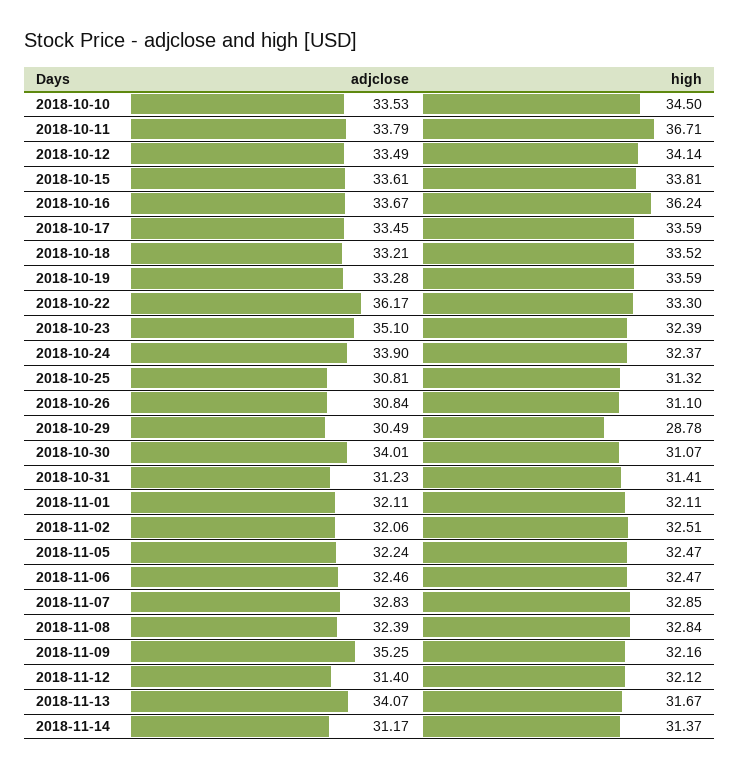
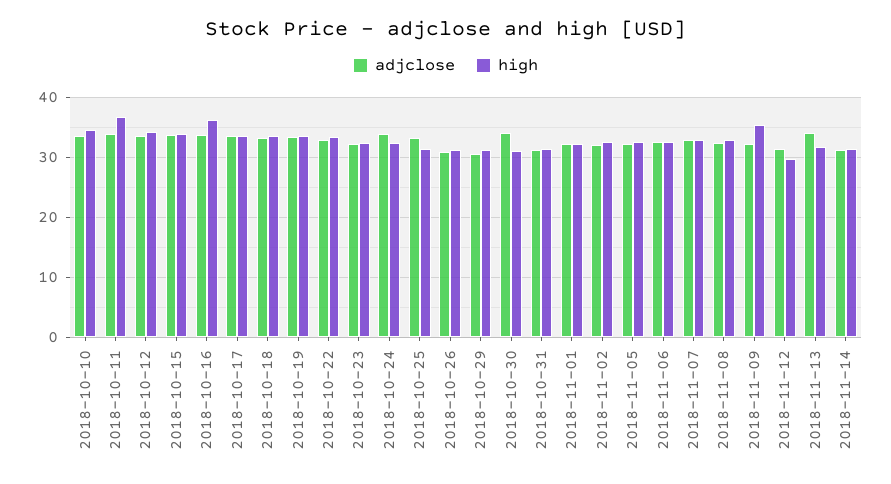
adjclose, 2018-10-22: 36.17 -> 33
adjclose, 2018-10-23: 35.1 -> 32
adjclose, 2018-10-25: 30.81 -> 33
high, 2018-10-29: 28.78 -> 31
adjclose, 2018-11-09: 35.25 -> 32
high, 2018-11-09: 32.16 -> 35
high, 2018-11-12: 32.12 -> 30

